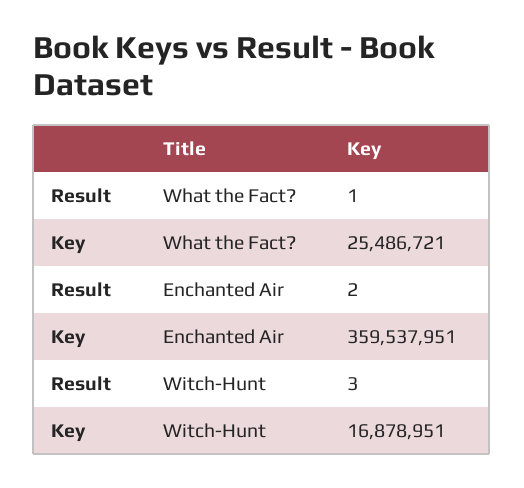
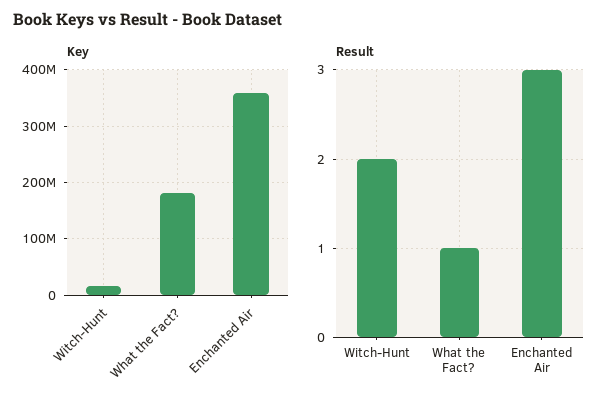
Key, What the Fact?: 25486721 -> 180000000
Result, Enchanted Air: 2 -> 3
Result, Witch-Hunt: 3 -> 2

